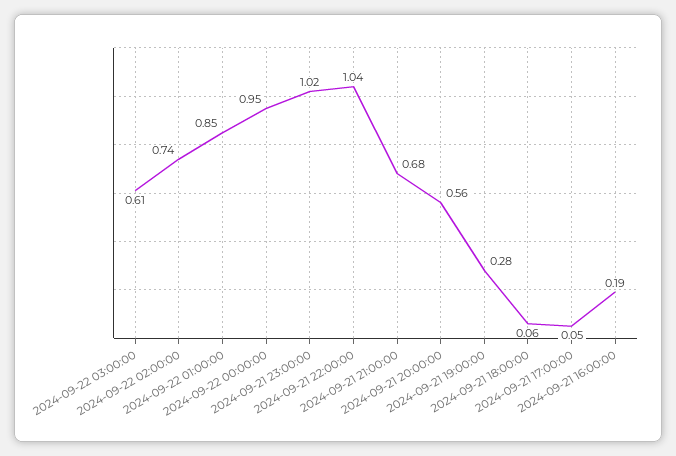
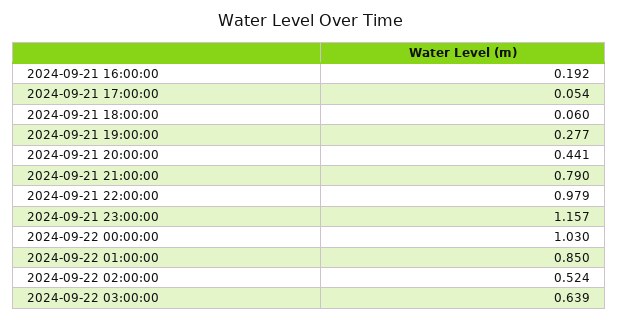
2024-09-22 03:00:00: 0.61 -> 0.639
2024-09-22 02:00:00: 0.74 -> 0.524
2024-09-22 00:00:00: 0.95 -> 1.03
2024-09-21 23:00:00: 1.02 -> 1.157
2024-09-21 22:00:00: 1.04 -> 0.979
2024-09-21 21:00:00: 0.68 -> 0.79
2024-09-21 20:00:00: 0.56 -> 0.441

